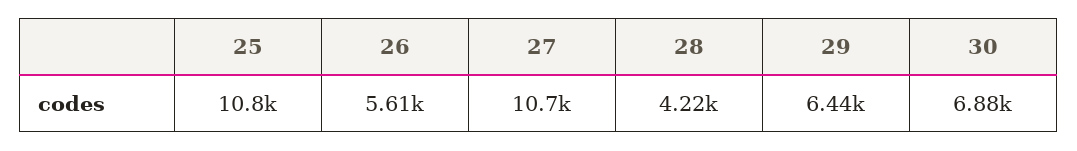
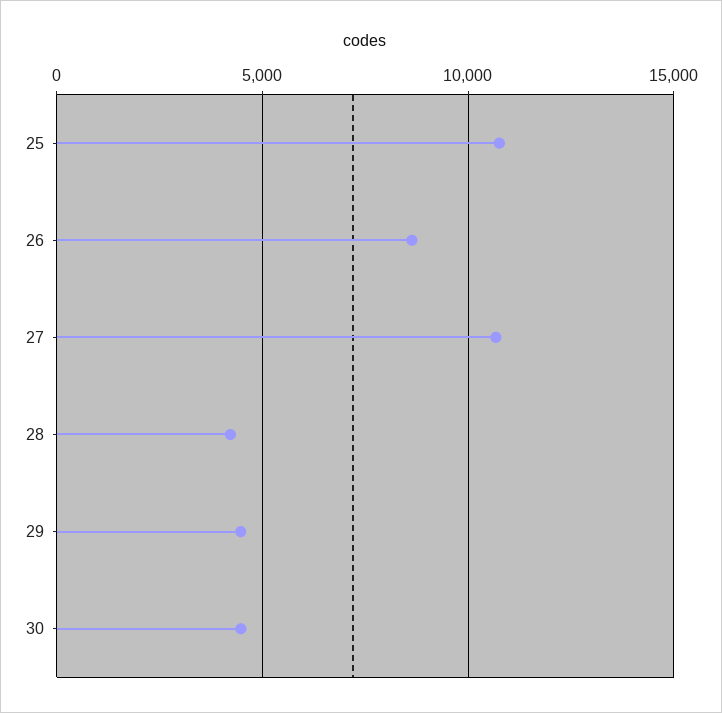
26: 5610 -> 8500
29: 6440 -> 4500
30: 6880 -> 4500

